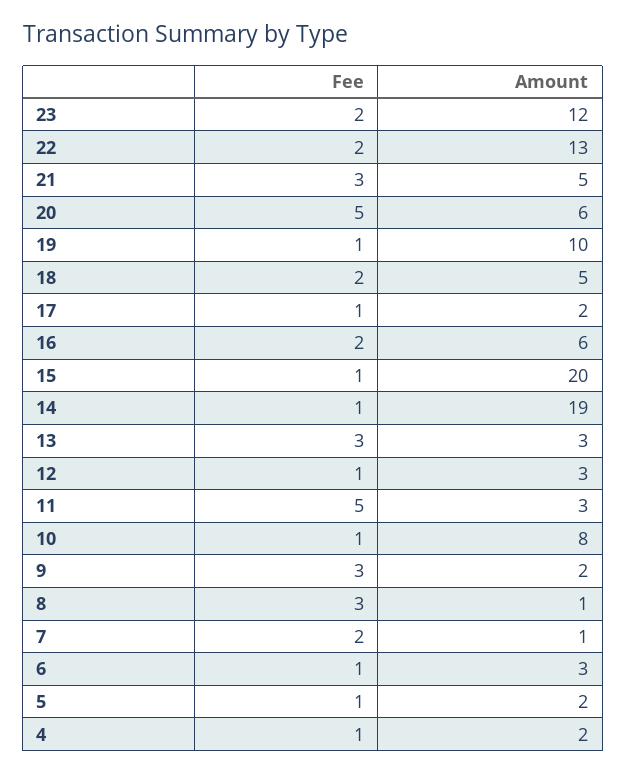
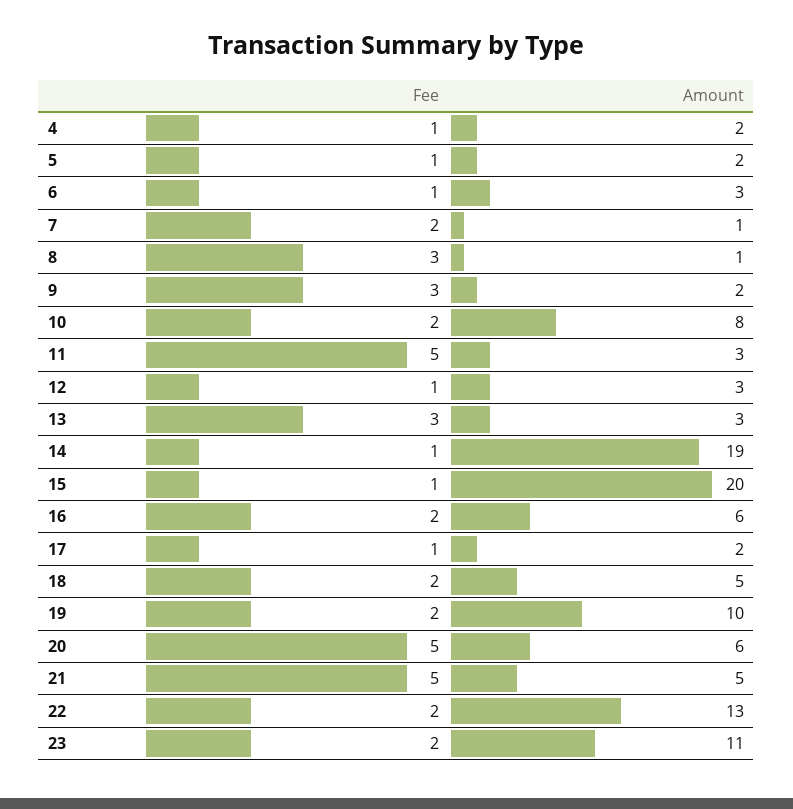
Amount, 23: 12 -> 11
Fee, 21: 3 -> 5
Fee, 19: 1 -> 2
Fee, 10: 1 -> 2

